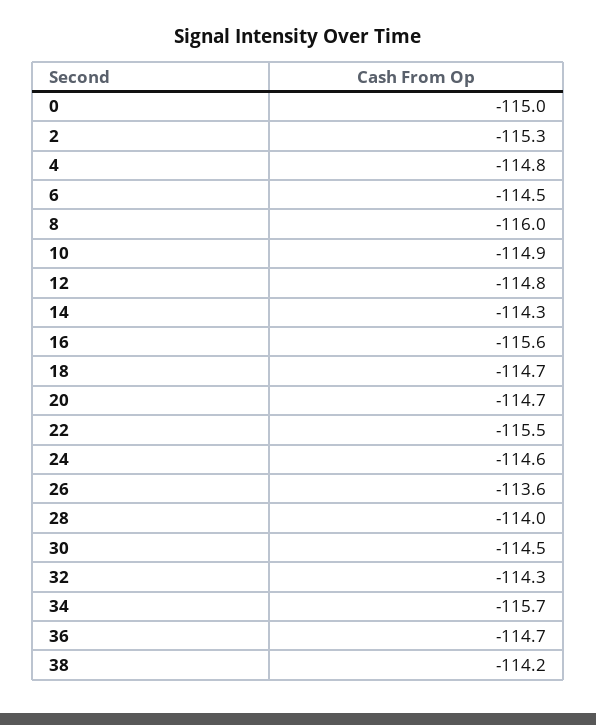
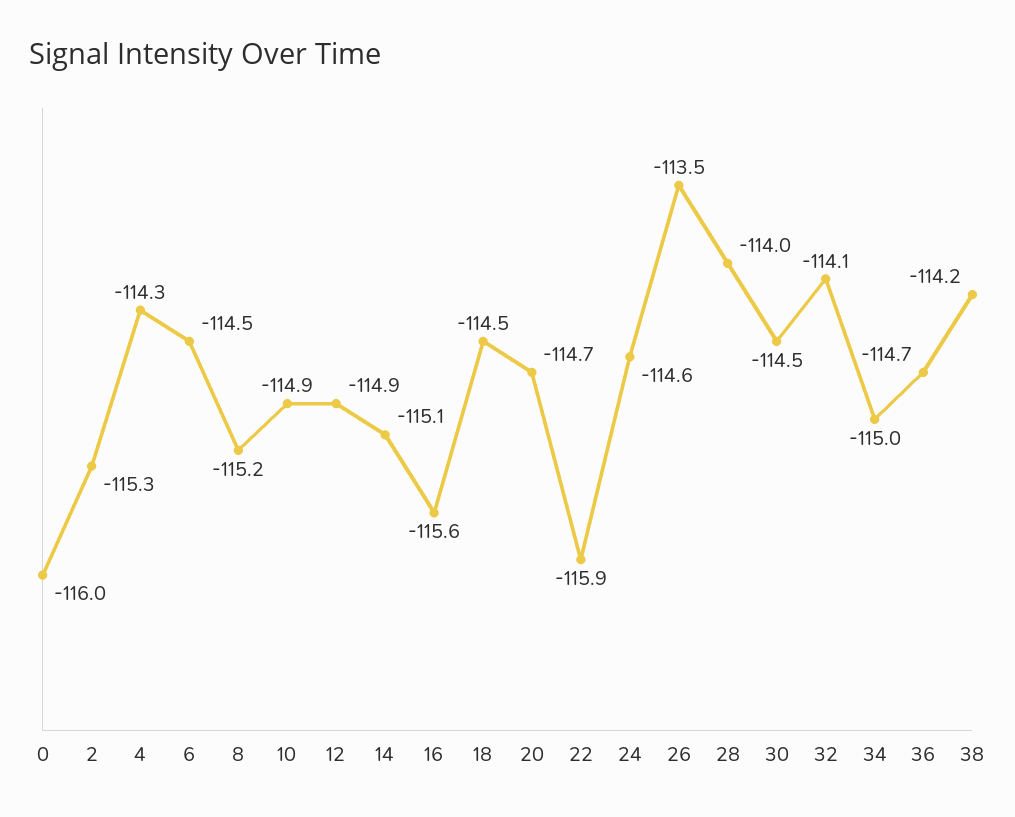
0: -115 -> -116
4: -114.8 -> -114.3
8: -116 -> -115.2
12: -114.8 -> -114.9
14: -114.3 -> -115.1
18: -114.7 -> -114.5
22: -115.5 -> -115.9
26: -113.6 -> -113.5
32: -114.3 -> -114.1
34: -115.7 -> -115

